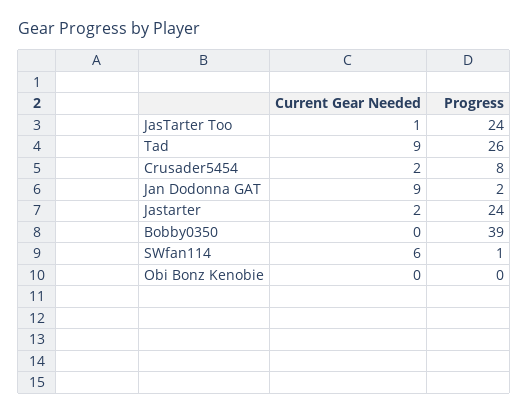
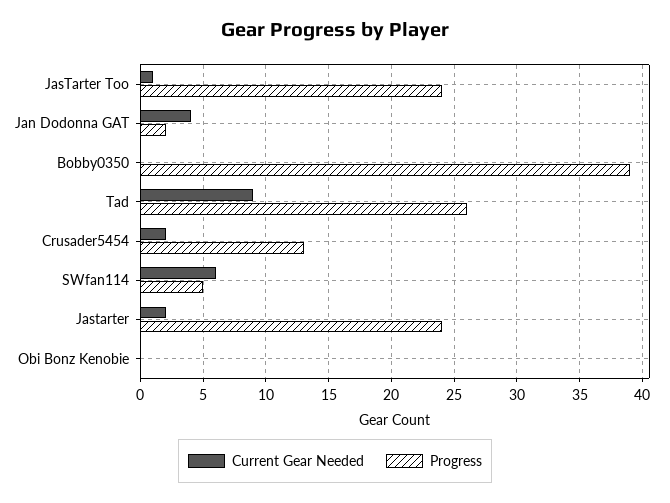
Progress, Crusader5454: 8 -> 13
Current Gear Needed, Jan Dodonna GAT: 9 -> 4
Progress, SWfan114: 1 -> 5

